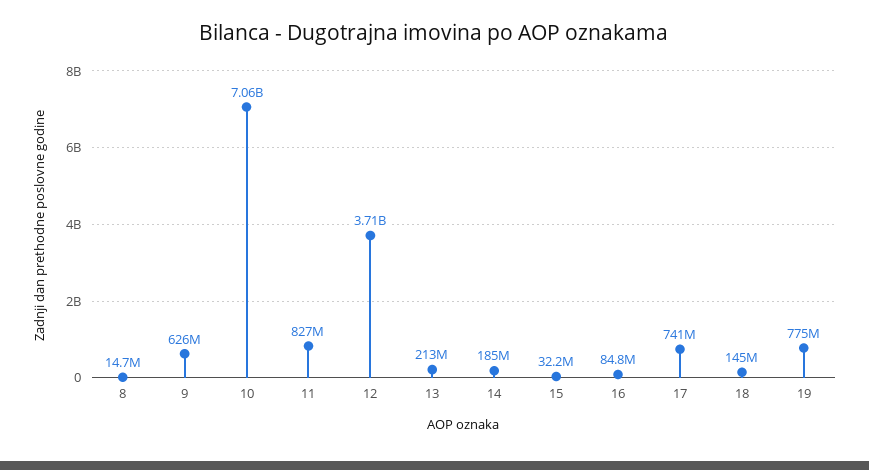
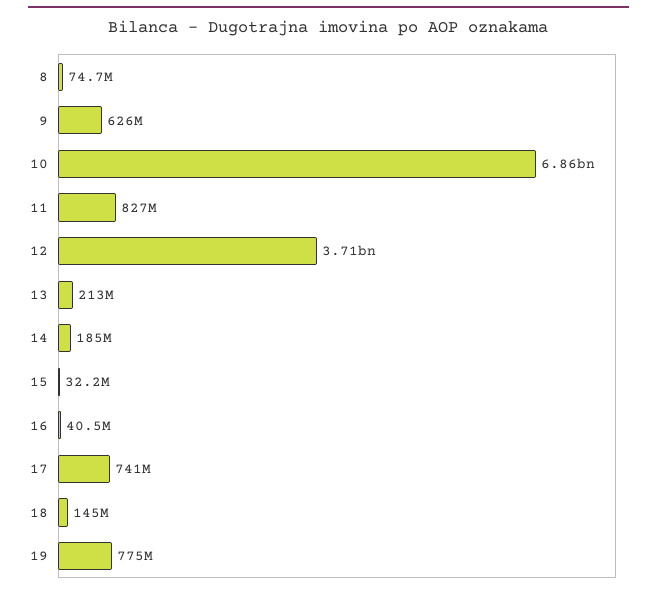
8: 14700000 -> 74700000
10: 7060000000 -> 6860000000
16: 84800000 -> 40500000

